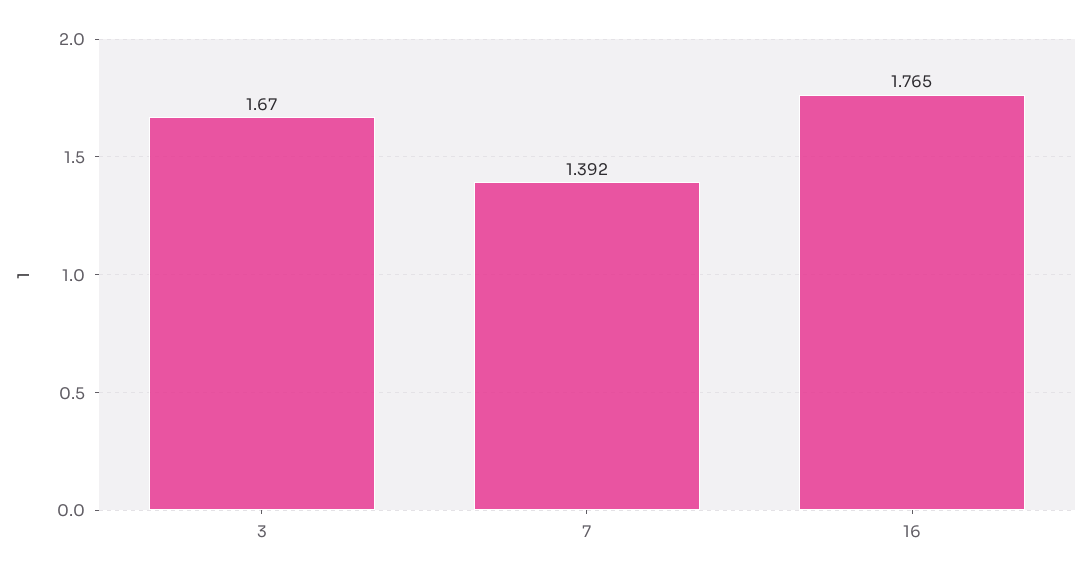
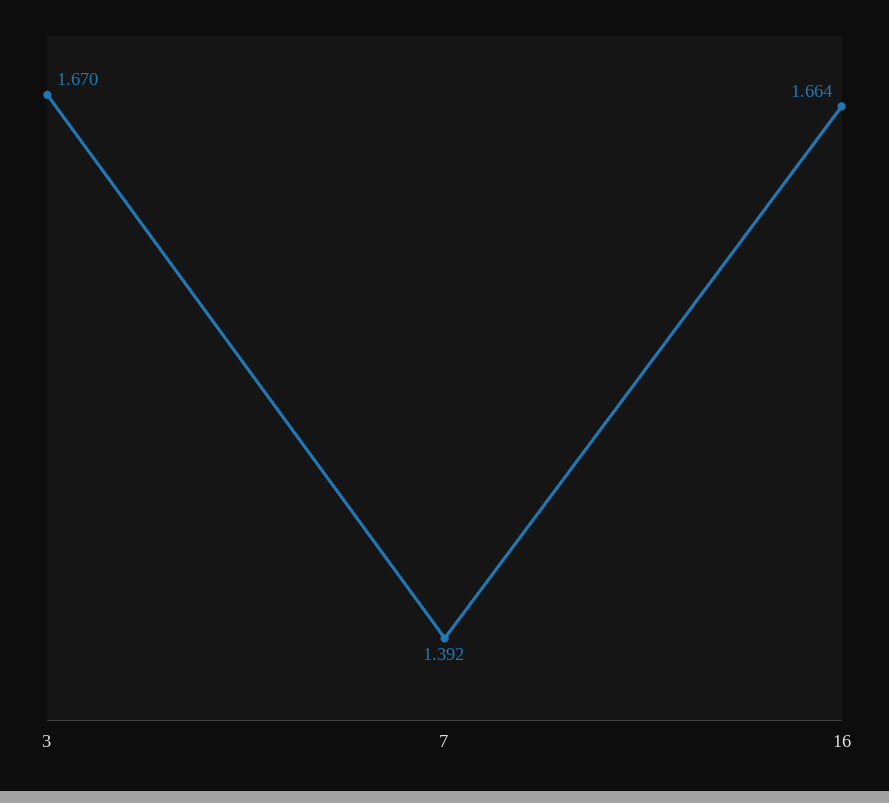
16: 1.765 -> 1.664

